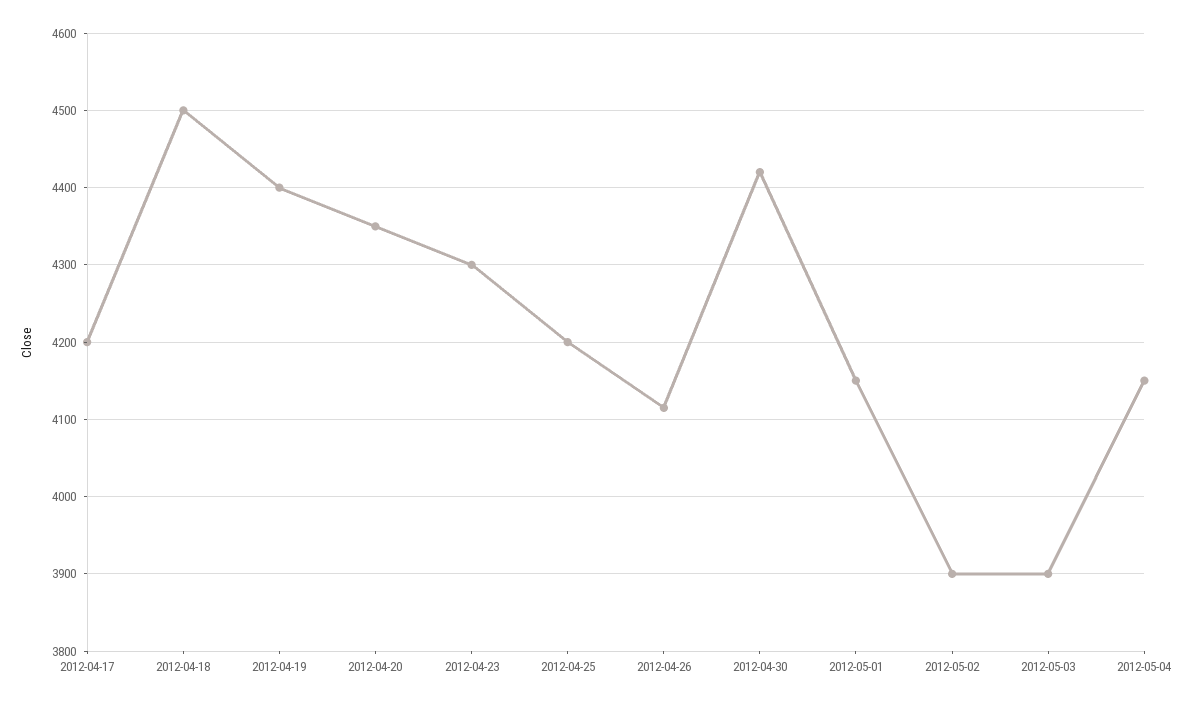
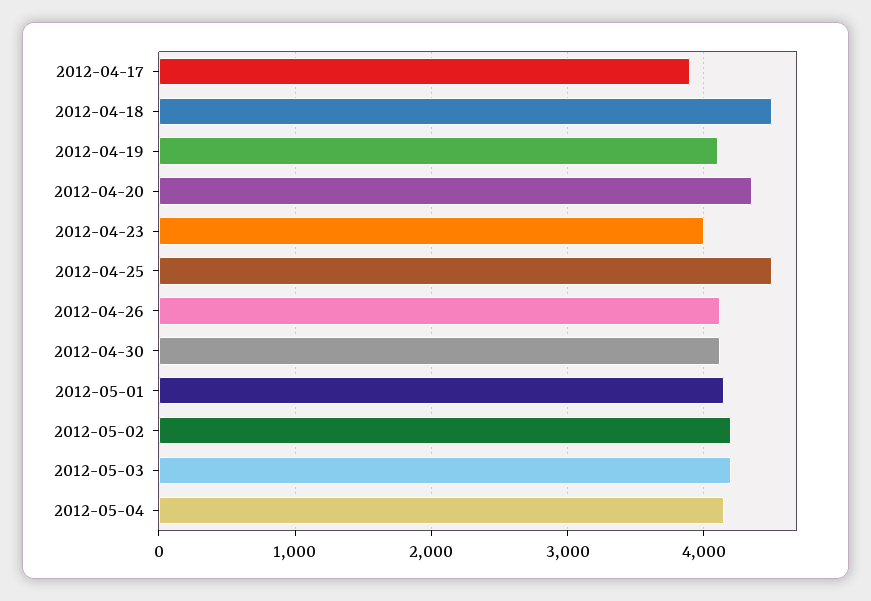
2012-04-17: 4200 -> 3900
2012-04-19: 4400 -> 4100
2012-04-23: 4300 -> 4000
2012-04-25: 4200 -> 4500
2012-04-30: 4420 -> 4100
2012-05-02: 3900 -> 4200
2012-05-03: 3900 -> 4200

